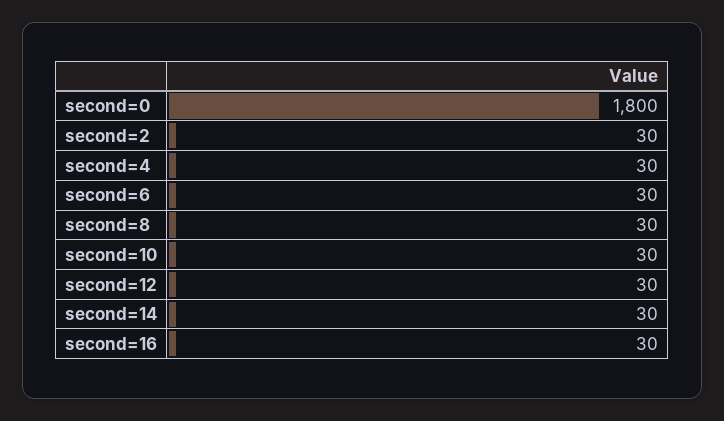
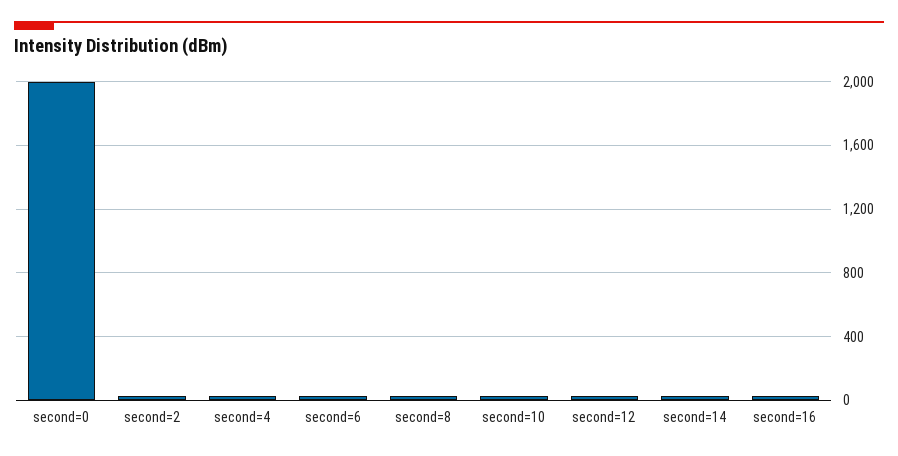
second=0: 1800 -> 2000

